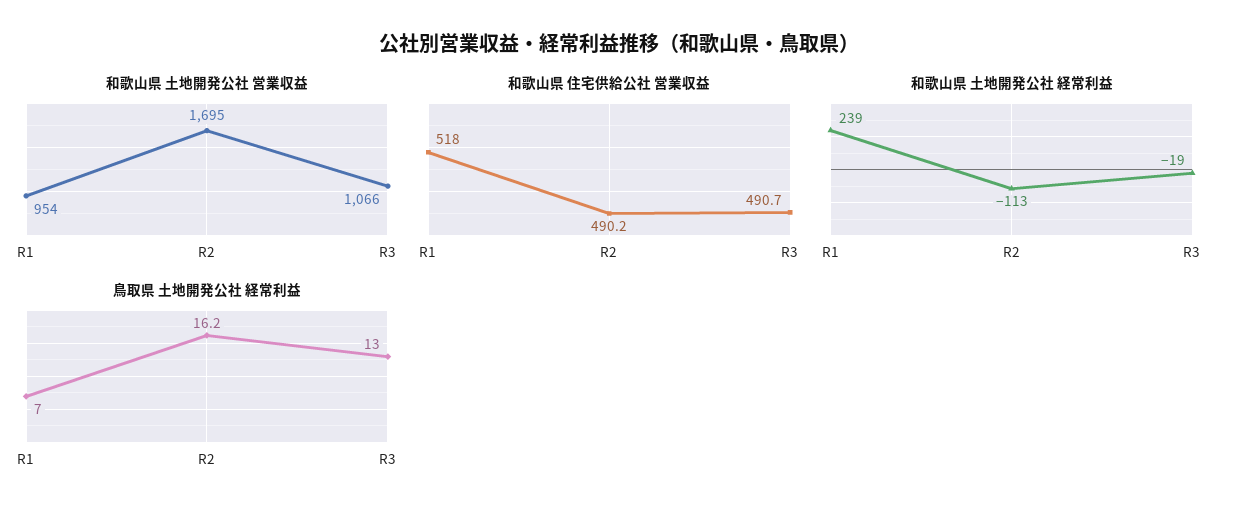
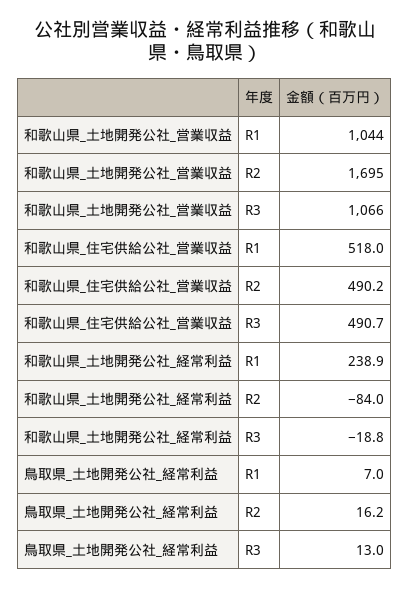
和歌山県 土地開発公社 営業収益, R1: 954 -> 1044
和歌山県 土地開発公社 経常利益, R2: -113 -> -84

